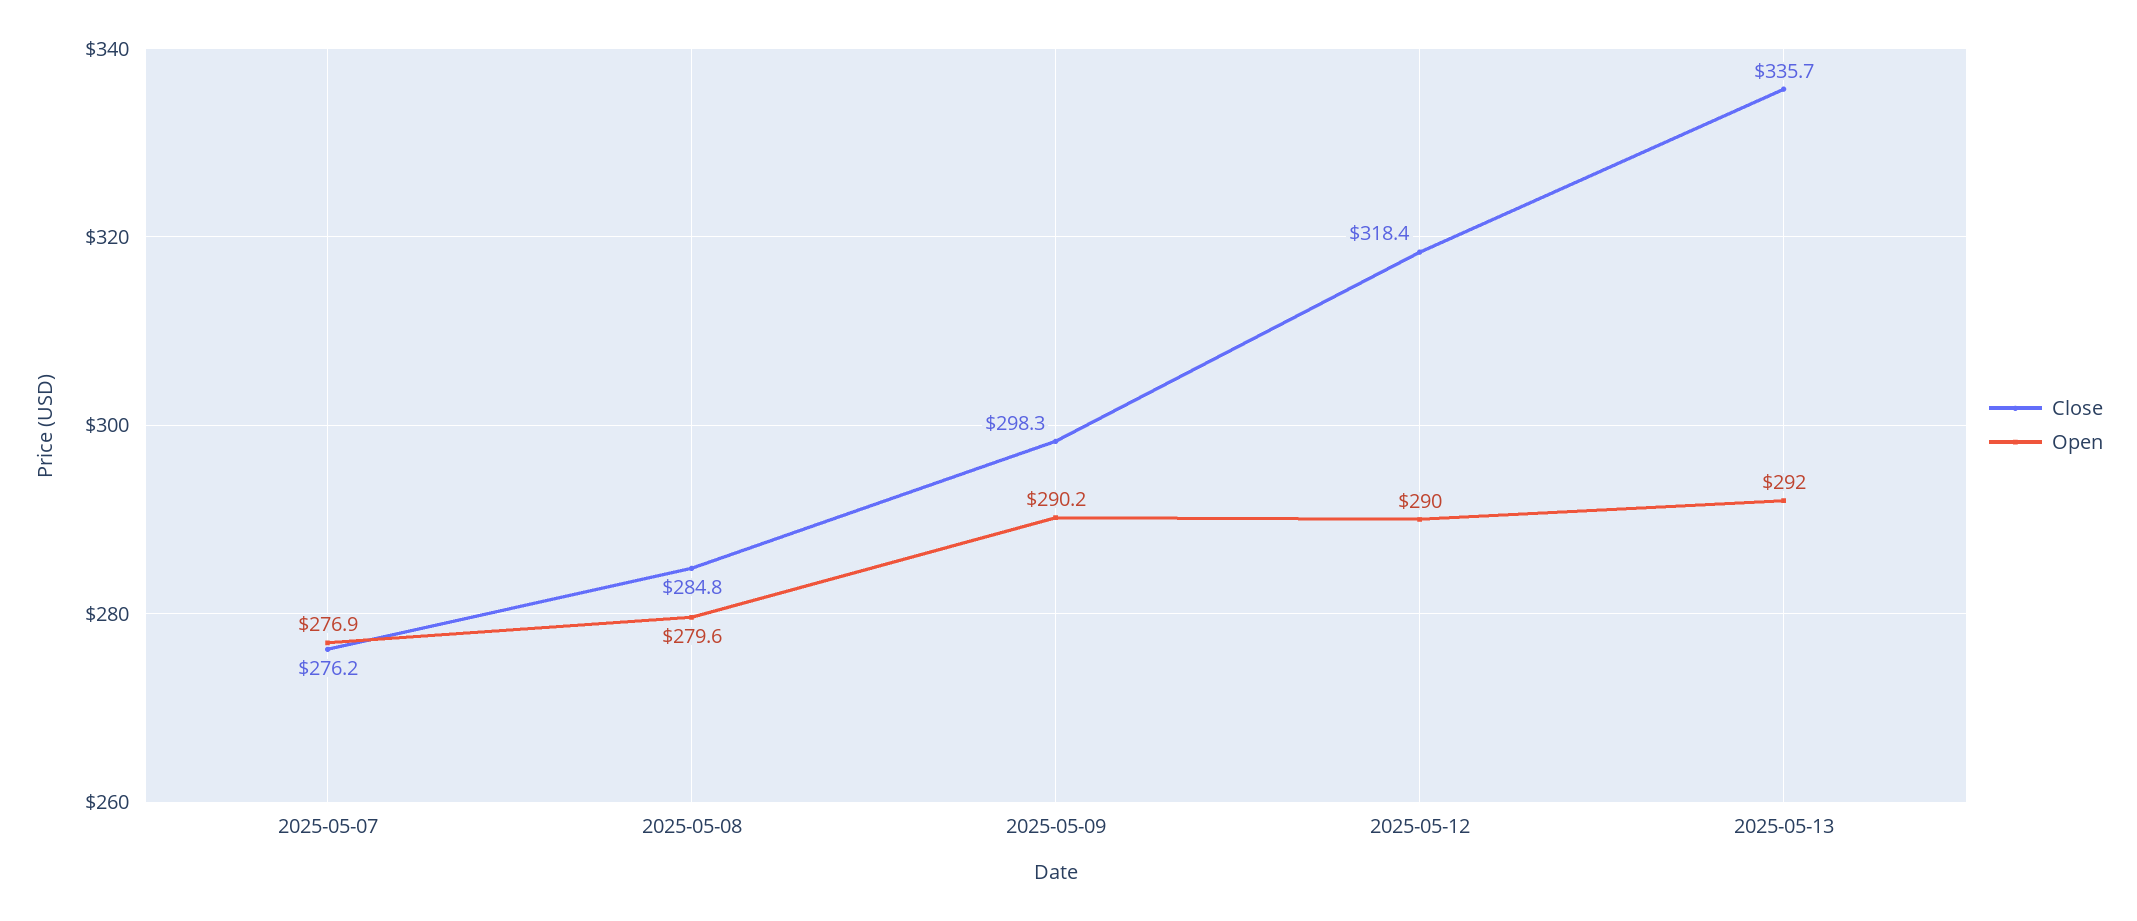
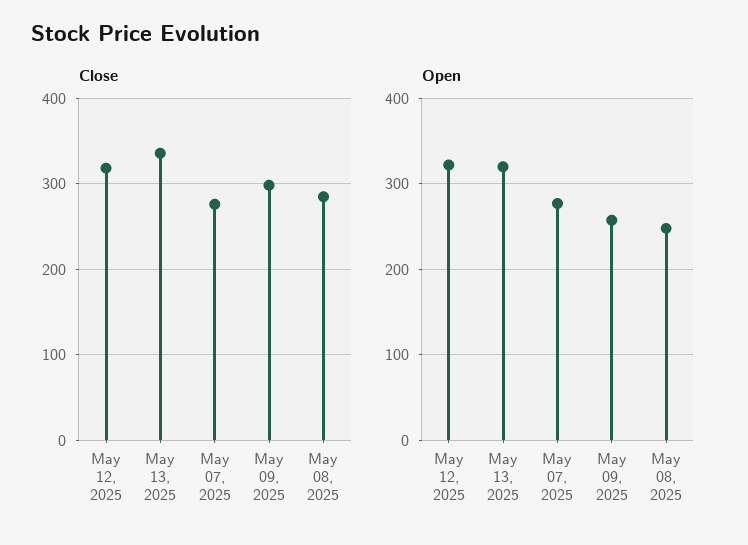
Open, 2025-05-08: 279.6 -> 250
Open, 2025-05-09: 290.2 -> 260
Open, 2025-05-12: 290 -> 320
Open, 2025-05-13: 292 -> 320

